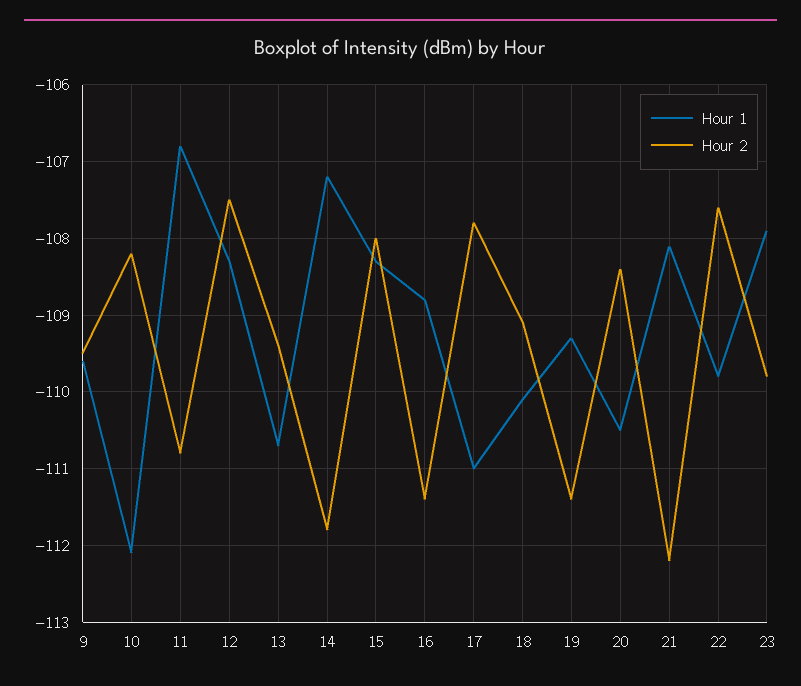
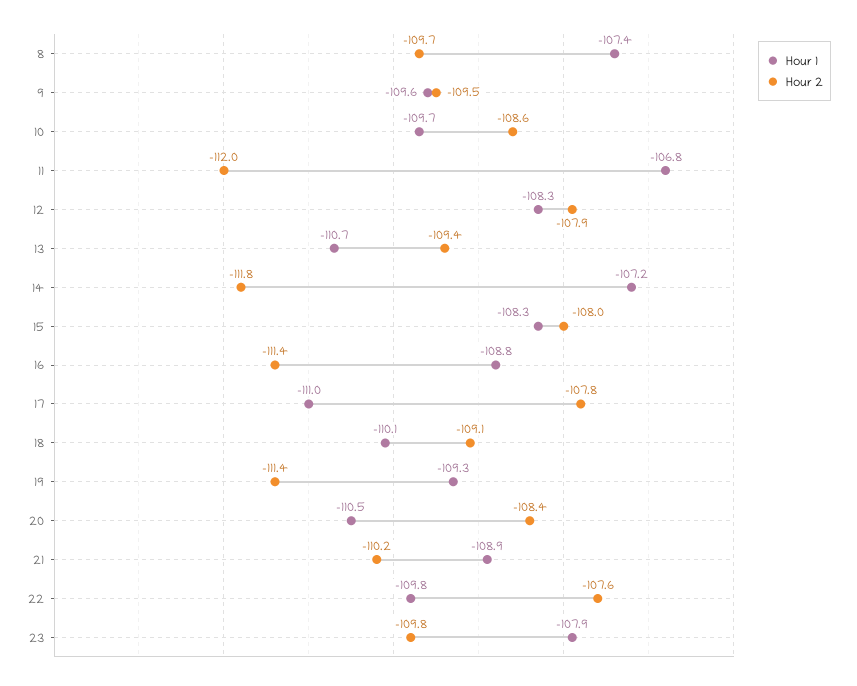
Hour 1, 10: -112.1 -> -109.7
Hour 2, 10: -108.2 -> -108.6
Hour 2, 11: -110.8 -> -112
Hour 2, 12: -107.5 -> -107.9
Hour 1, 21: -108.1 -> -108.9
Hour 2, 21: -112.2 -> -110.2
Hour 1, 8: none -> -107.4
Hour 2, 8: none -> -109.7

